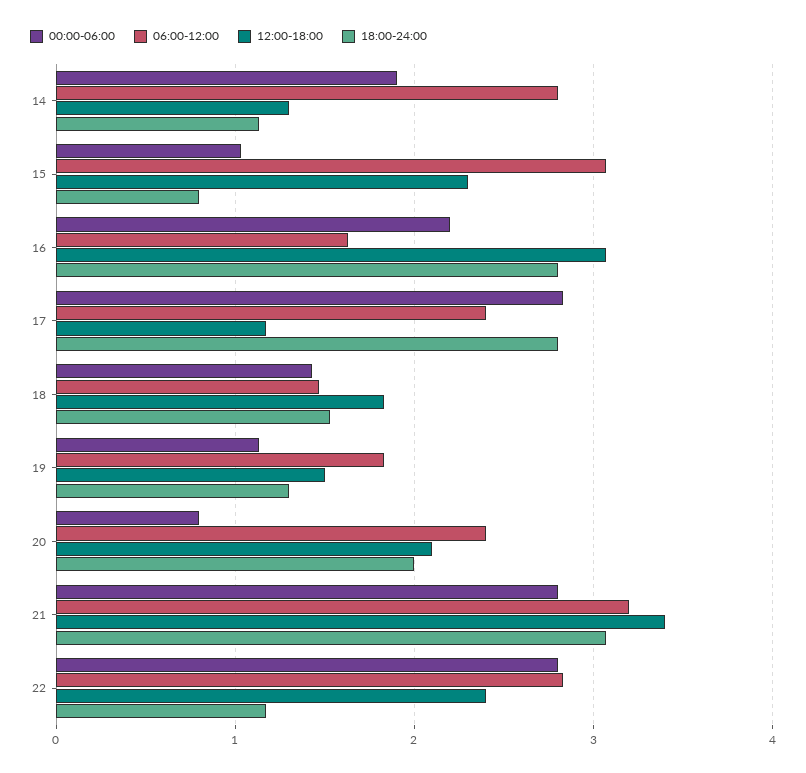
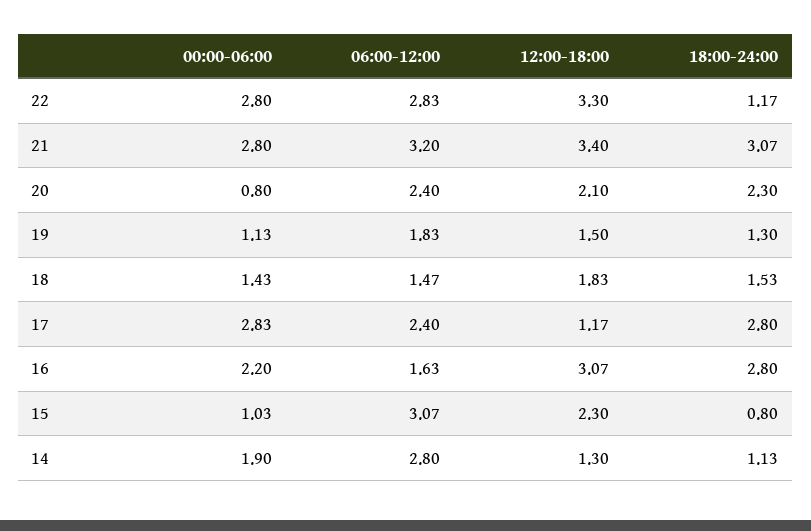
18:00-24:00, 20: 2 -> 2.3
12:00-18:00, 22: 2.4 -> 3.3

